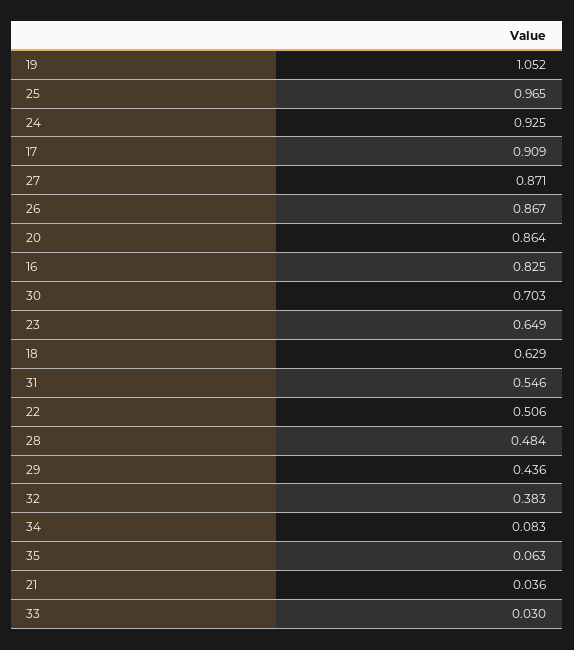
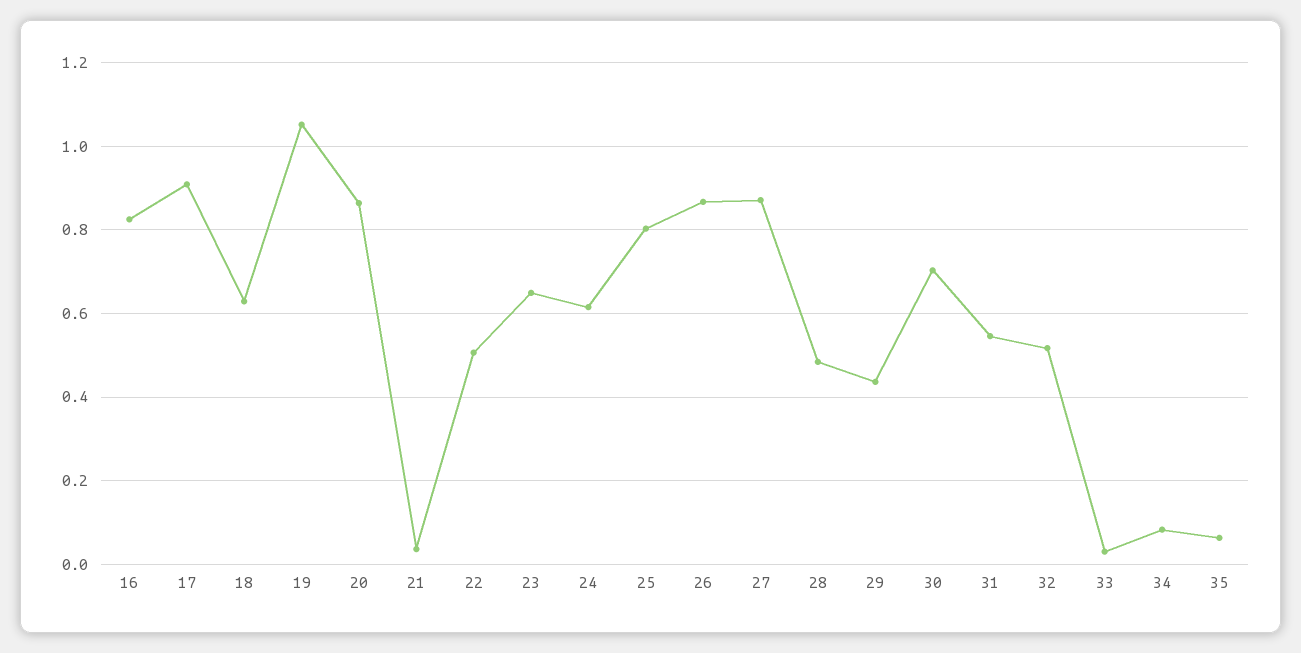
25: 0.965 -> 0.8
24: 0.925 -> 0.62
32: 0.383 -> 0.52

